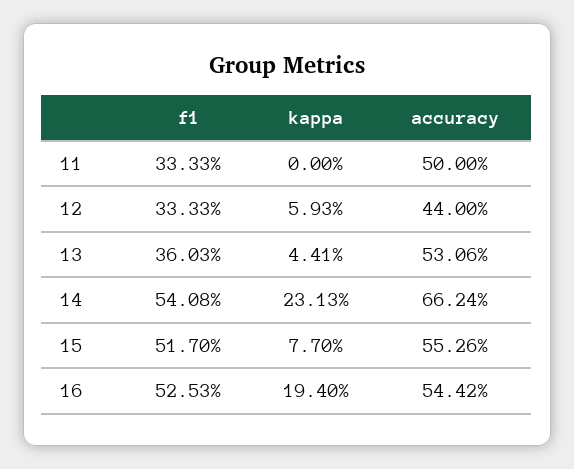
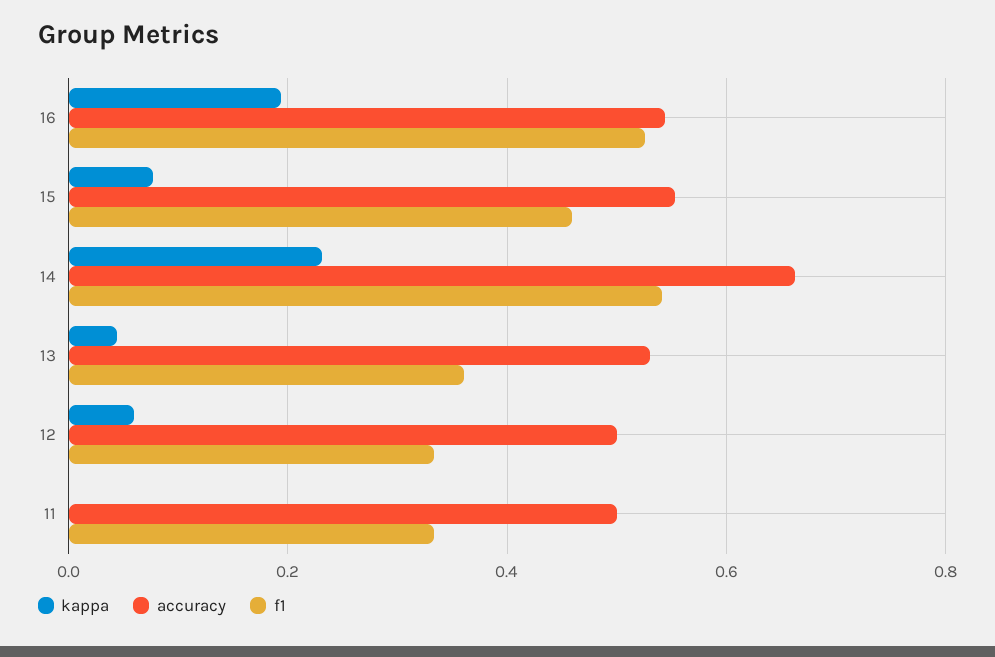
accuracy, 12: 0.44 -> 0.5
f1, 15: 0.517 -> 0.46

